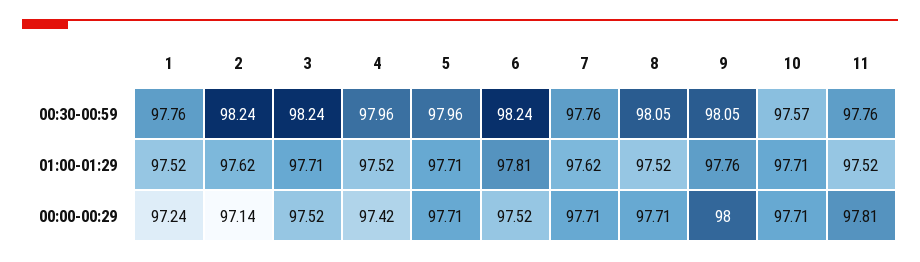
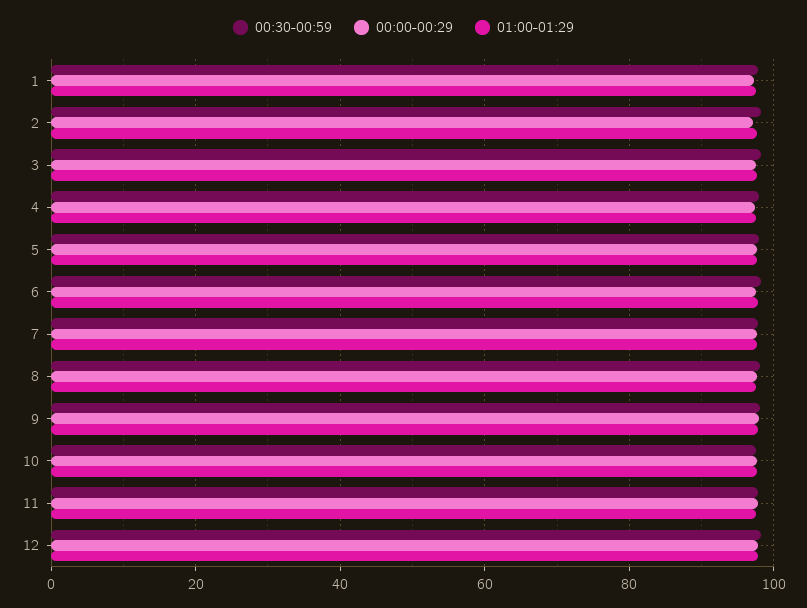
00:30-00:59, 12: none -> 98
00:00-00:29, 12: none -> 98
01:00-01:29, 12: none -> 98

